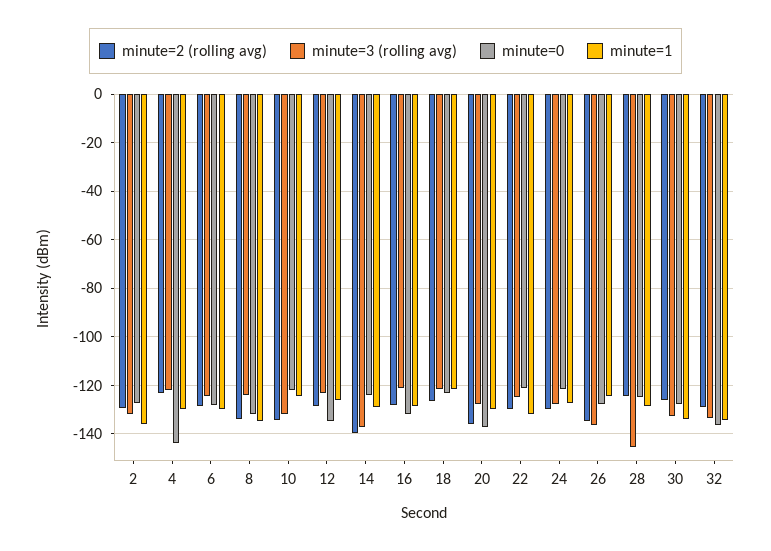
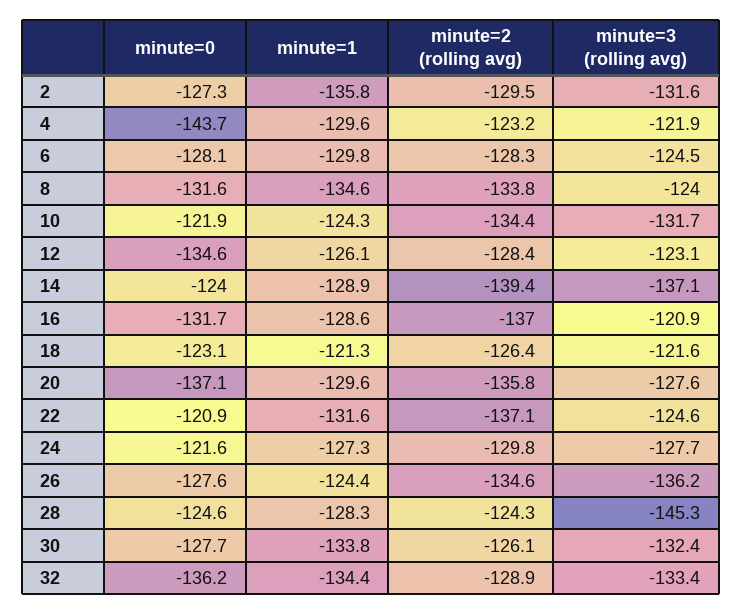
minute=2 (rolling avg), 16: -127.5 -> -137
minute=2 (rolling avg), 22: -130 -> -137.1

